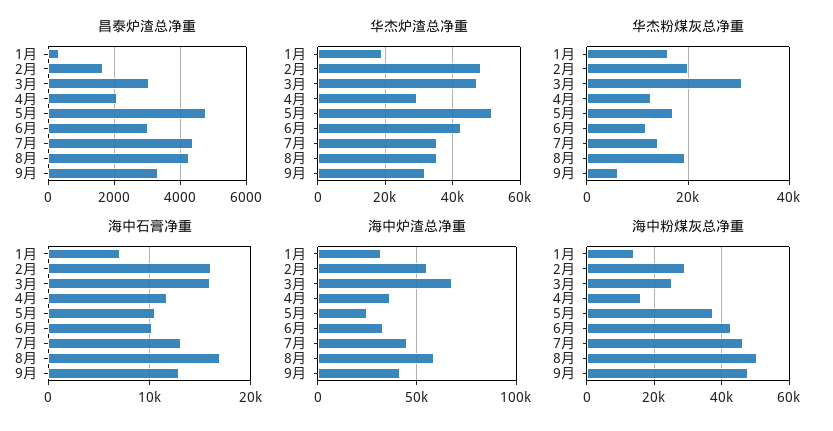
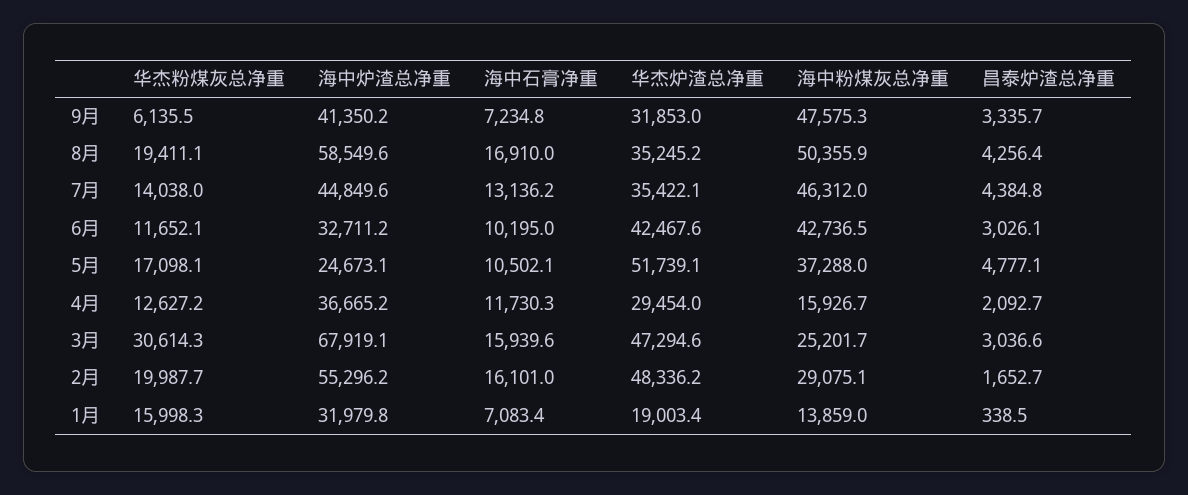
海中石膏净重, 9月: 13000 -> 7234.8

